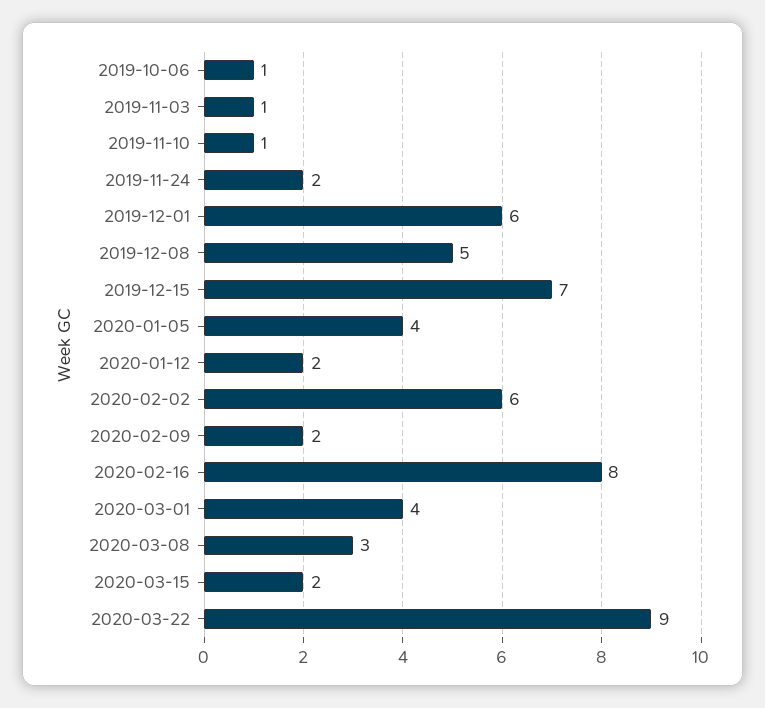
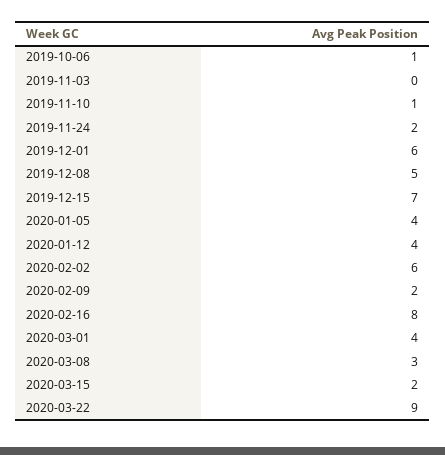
2019-11-03: 1 -> 0
2020-01-12: 2 -> 4

